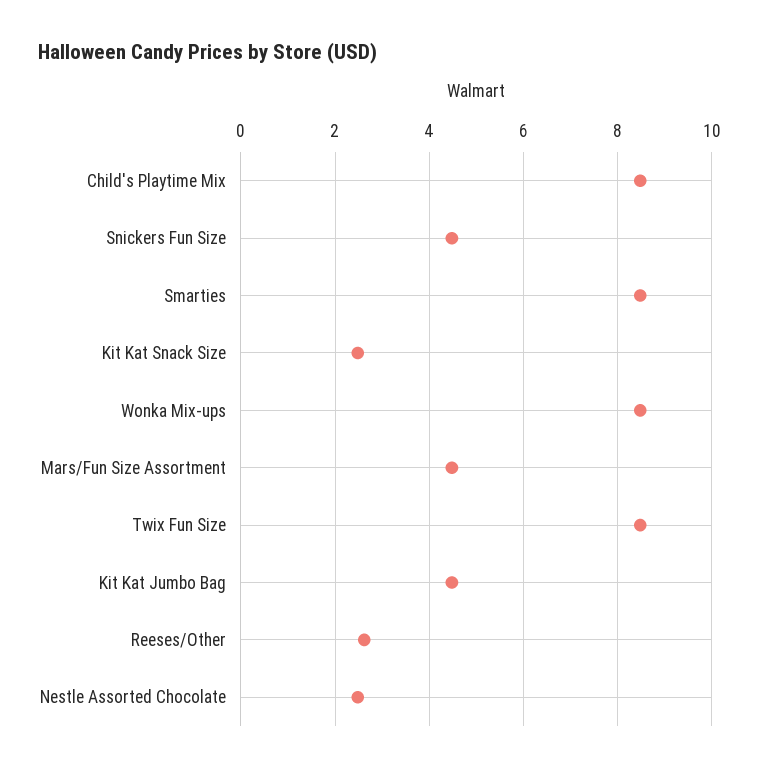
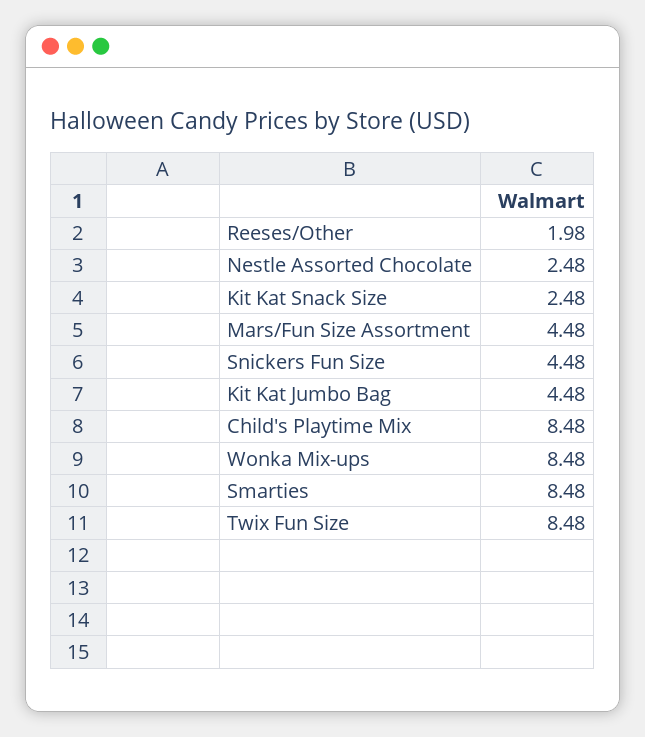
Reeses/Other: 2.6 -> 1.98

